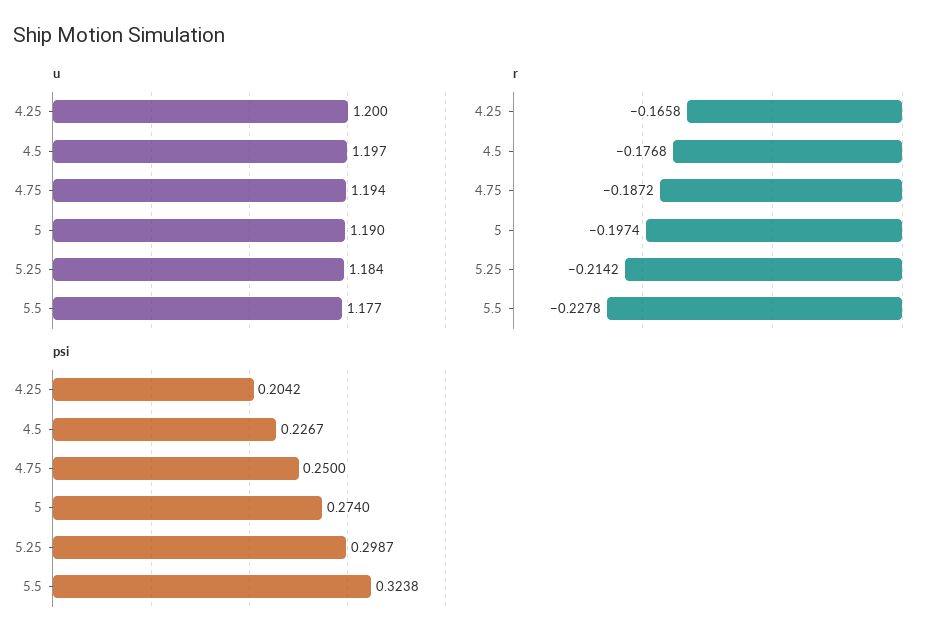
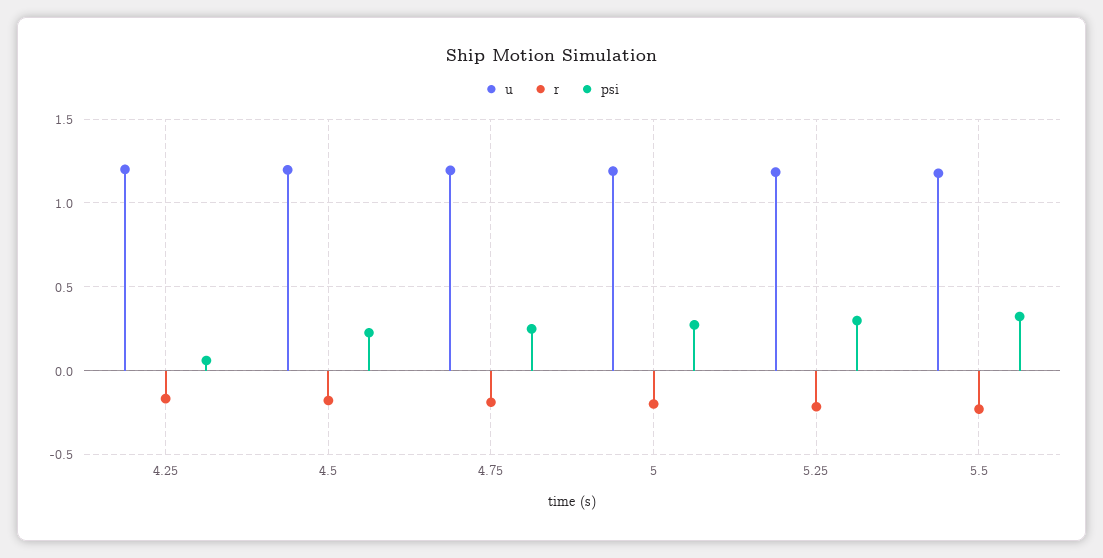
psi, 4.25: 0.2042 -> 0.05

